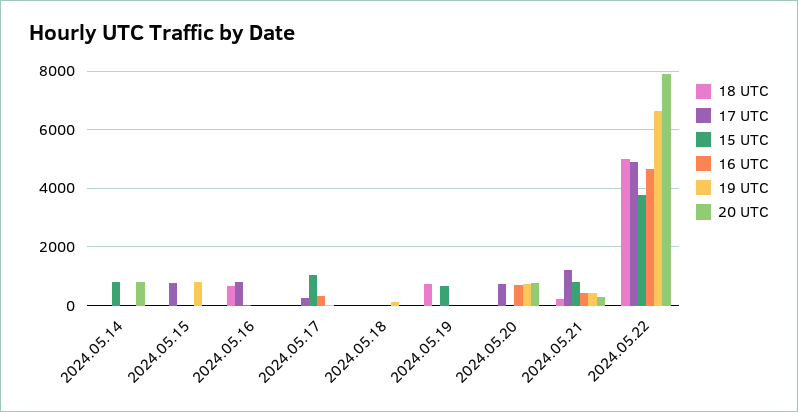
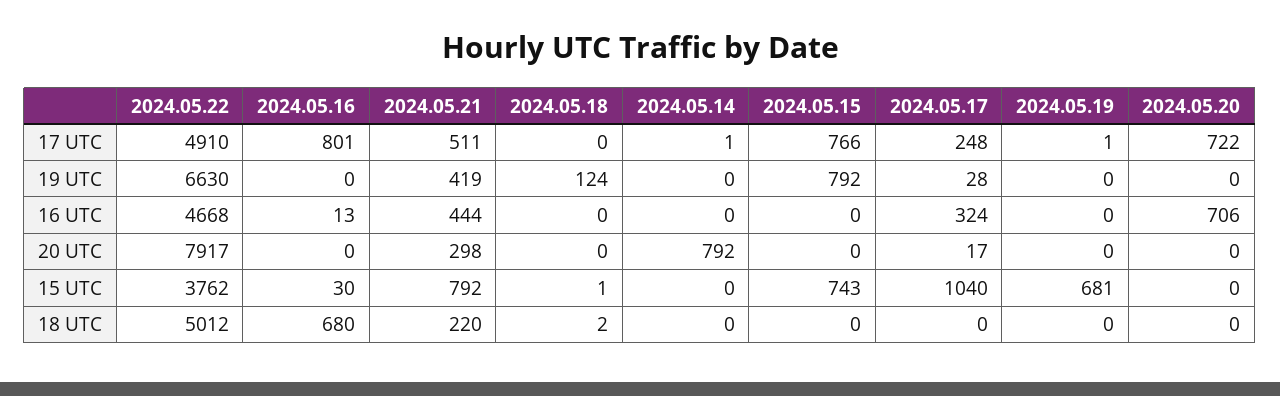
15 UTC, 2024.05.14: 750 -> 0
15 UTC, 2024.05.15: 0 -> 743
18 UTC, 2024.05.19: 750 -> 0
19 UTC, 2024.05.20: 750 -> 0
20 UTC, 2024.05.20: 750 -> 0
17 UTC, 2024.05.21: 1250 -> 511

